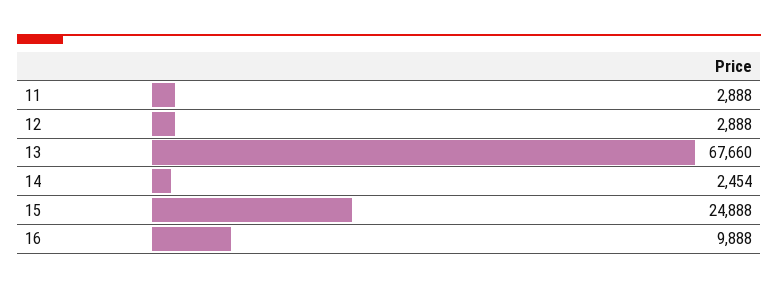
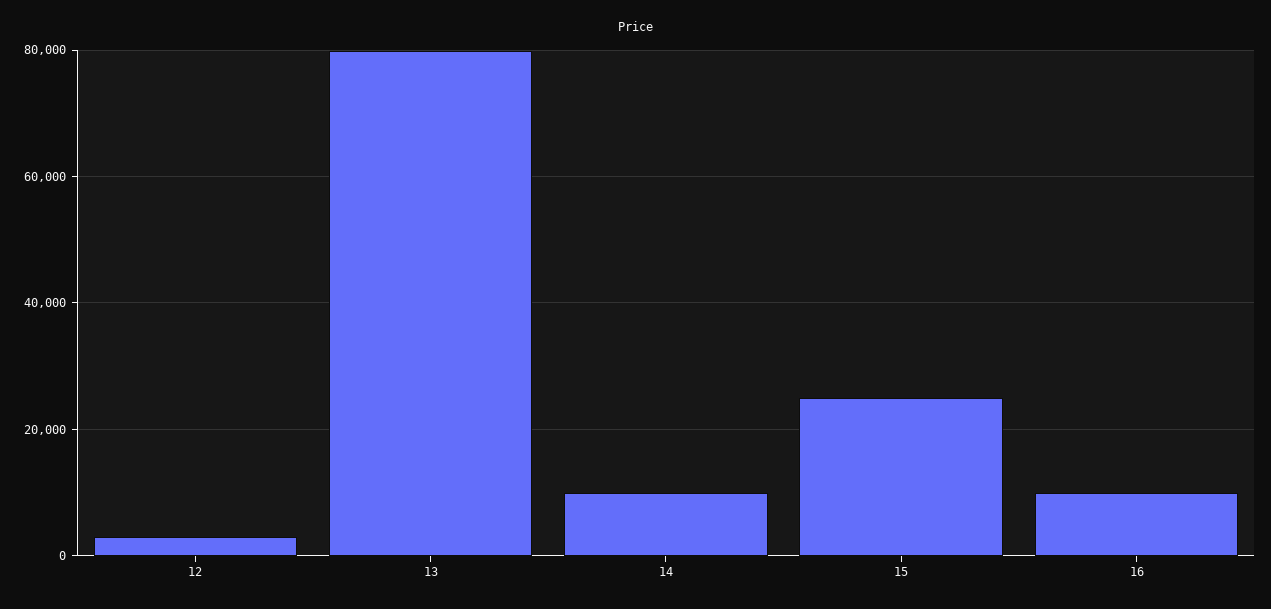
11: 2888 -> none
13: 67660 -> 80000
14: 2454 -> 10000

